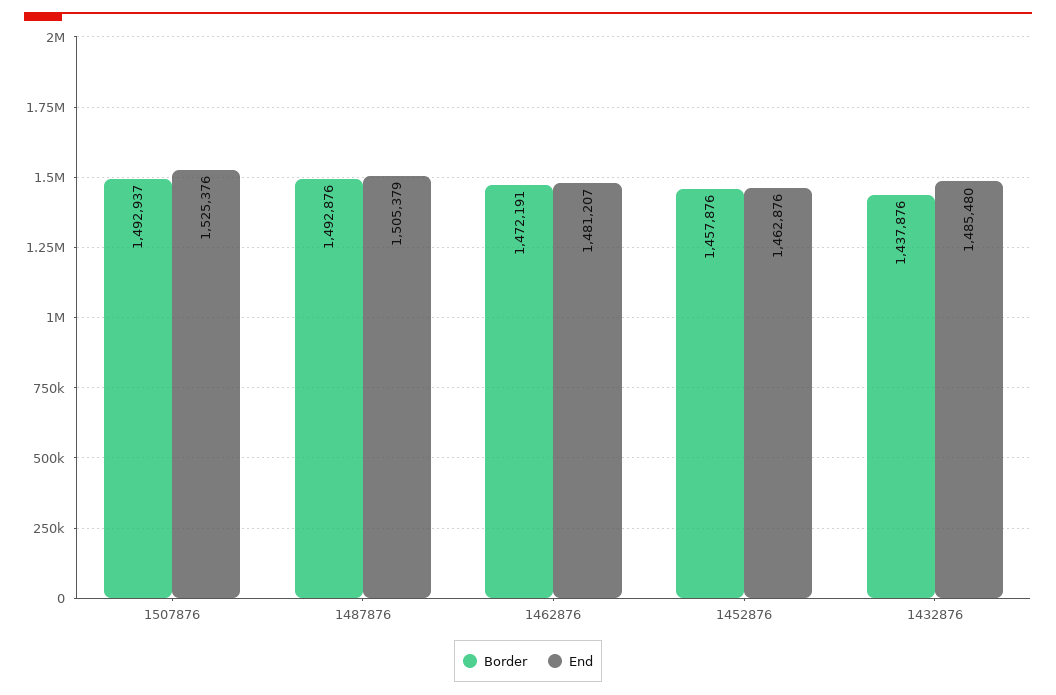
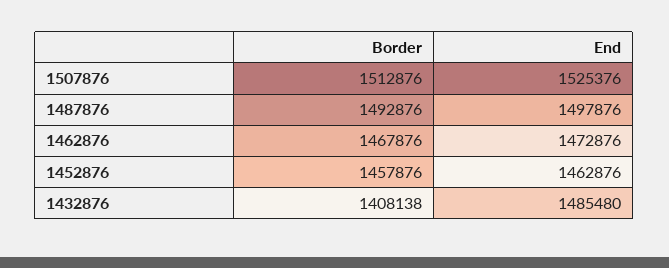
Border, 1507876: 1492937 -> 1512876
End, 1487876: 1505379 -> 1497876
Border, 1462876: 1472191 -> 1467876
End, 1462876: 1481207 -> 1472876
Border, 1432876: 1437876 -> 1408138

